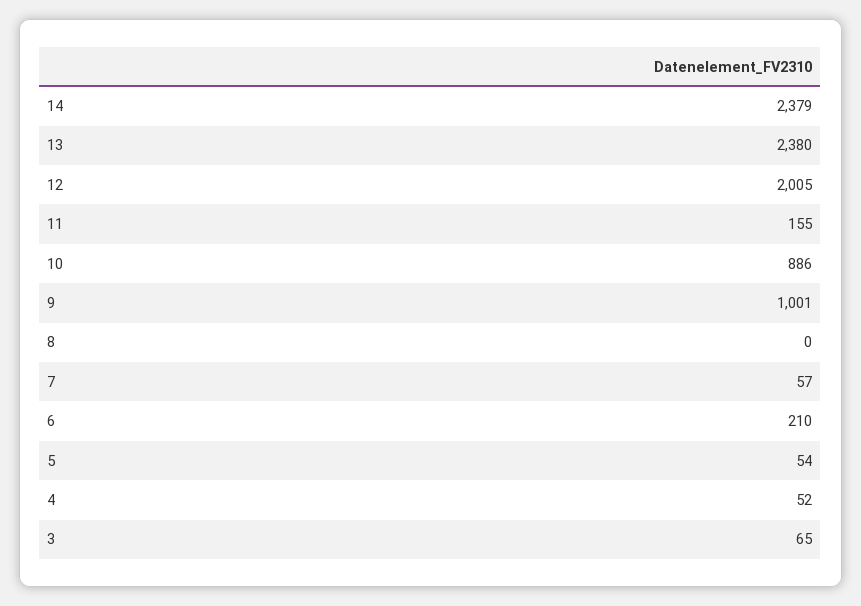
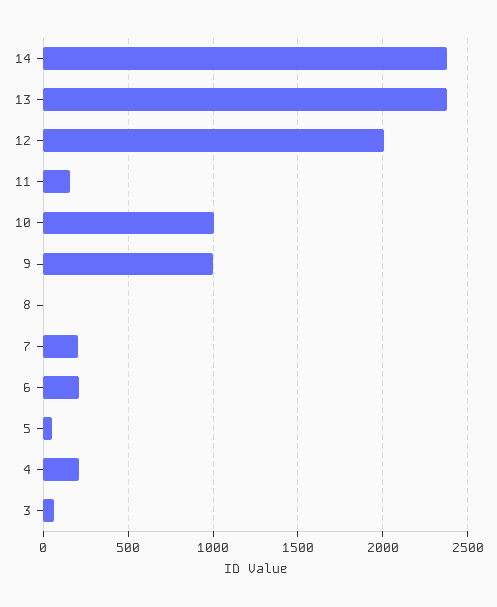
10: 886 -> 1000
7: 57 -> 200
4: 52 -> 200

